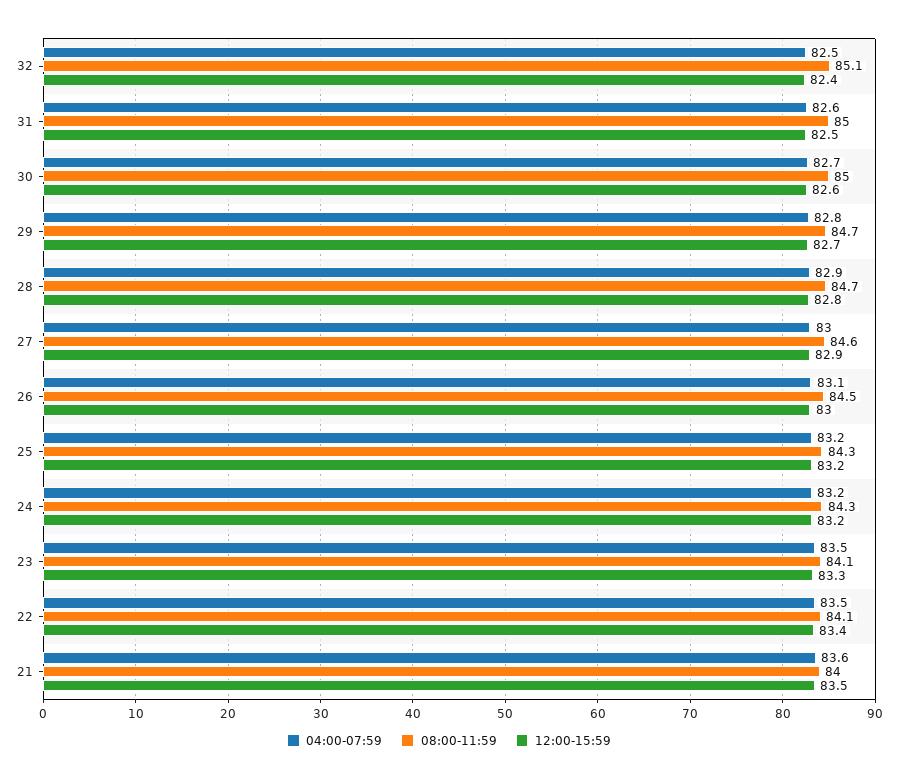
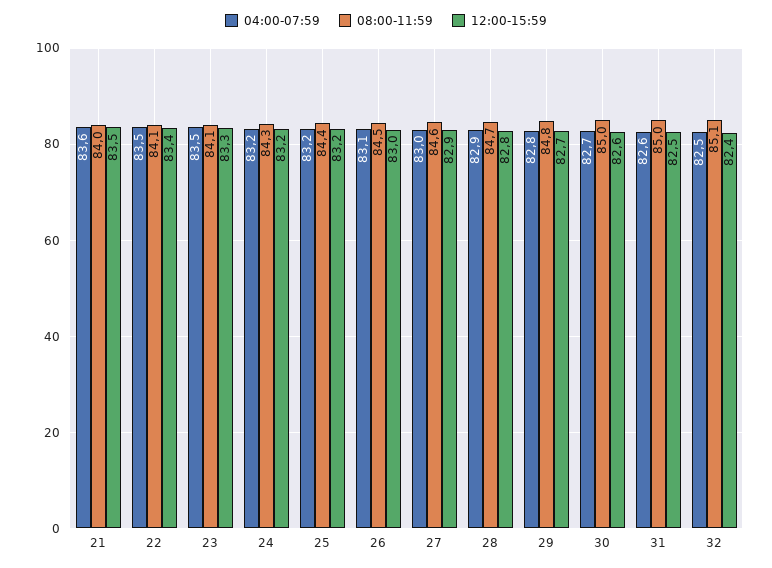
08:00-11:59, 29: 84.7 -> 84.8
08:00-11:59, 25: 84.3 -> 84.4

